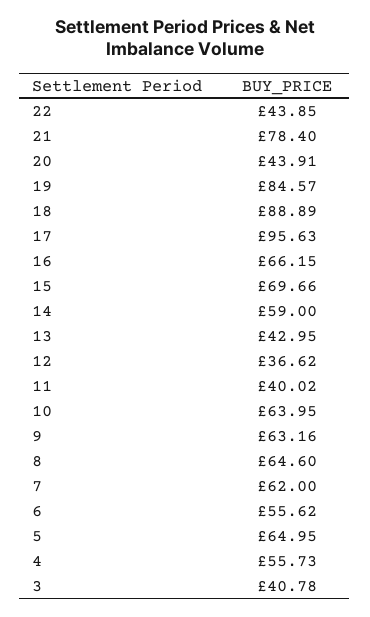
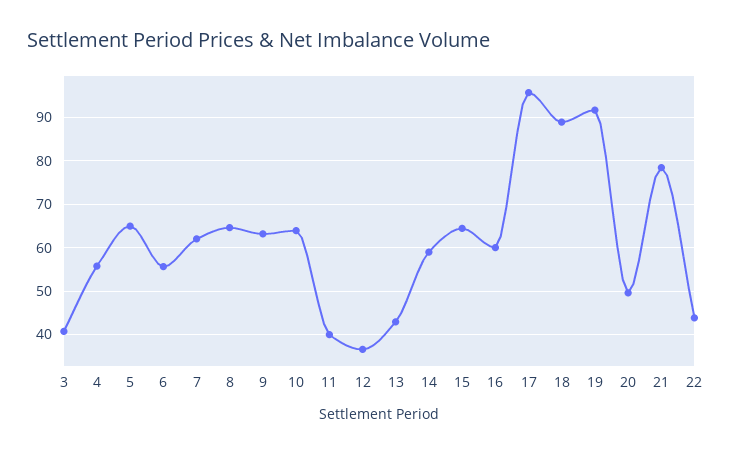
20: 43.91 -> 50
19: 84.57 -> 92
16: 66.15 -> 60
15: 69.66 -> 64

